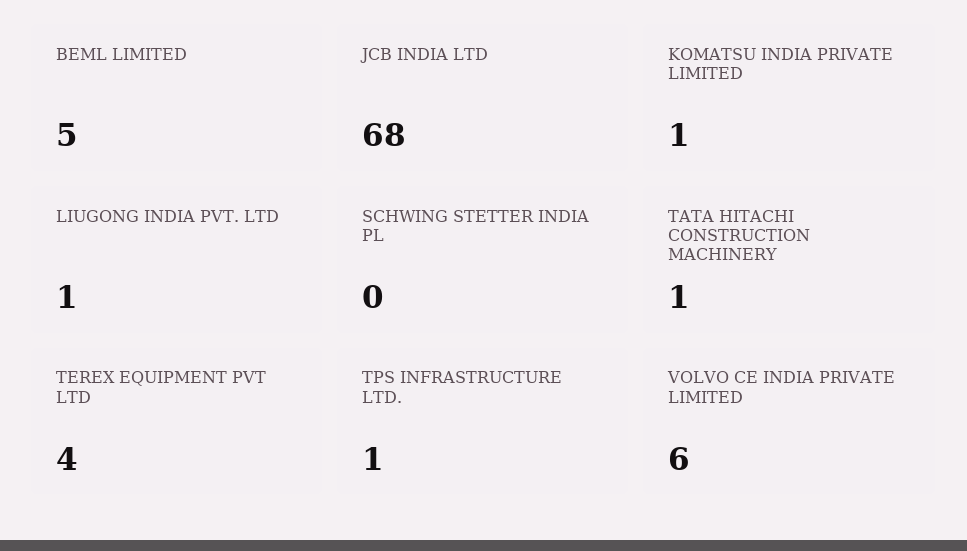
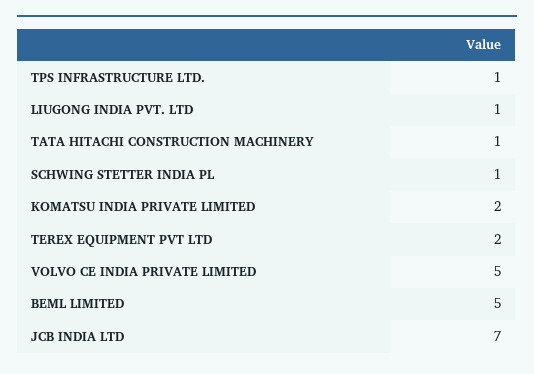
JCB INDIA LTD: 68 -> 7
KOMATSU INDIA PRIVATE LIMITED: 1 -> 2
SCHWING STETTER INDIA PL: 0 -> 1
TEREX EQUIPMENT PVT LTD: 4 -> 2
VOLVO CE INDIA PRIVATE LIMITED: 6 -> 5

